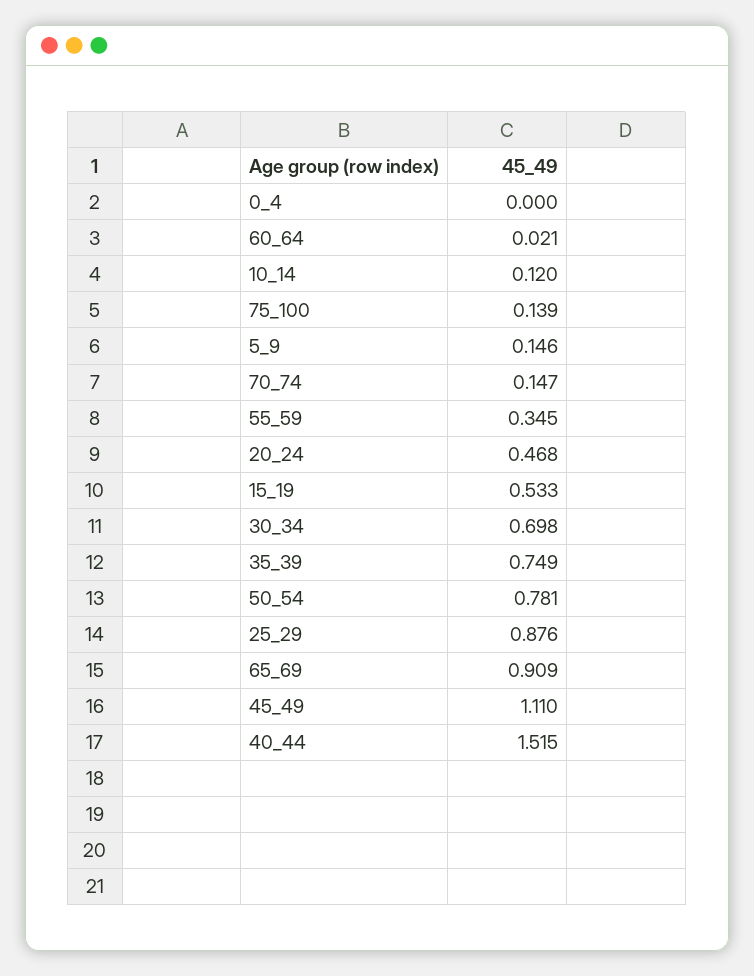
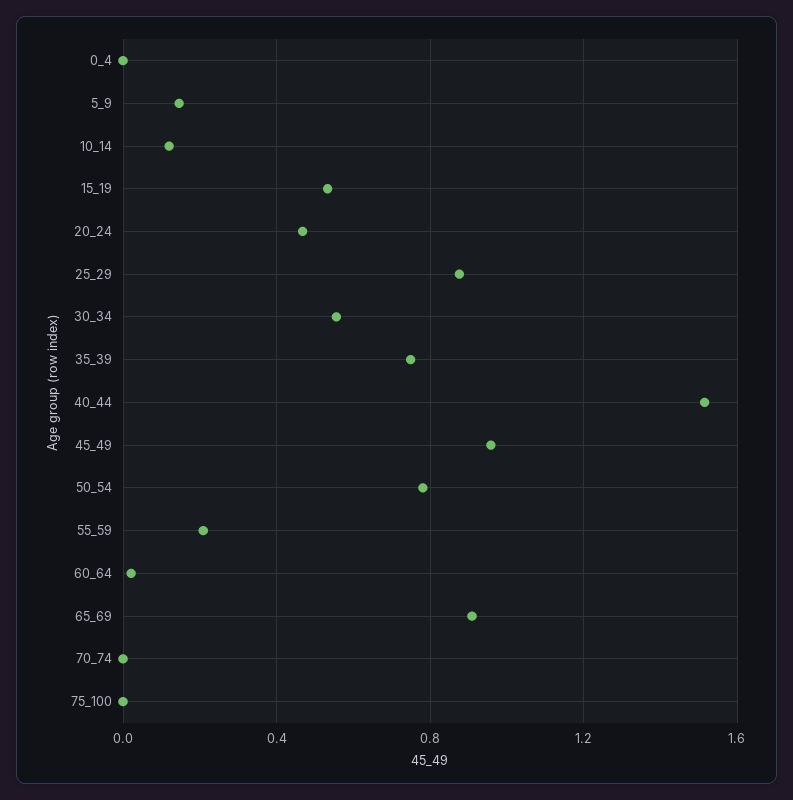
75_100: 0.139 -> 0
70_74: 0.147 -> 0
55_59: 0.345 -> 0.2
30_34: 0.698 -> 0.55
45_49: 1.11 -> 0.95

